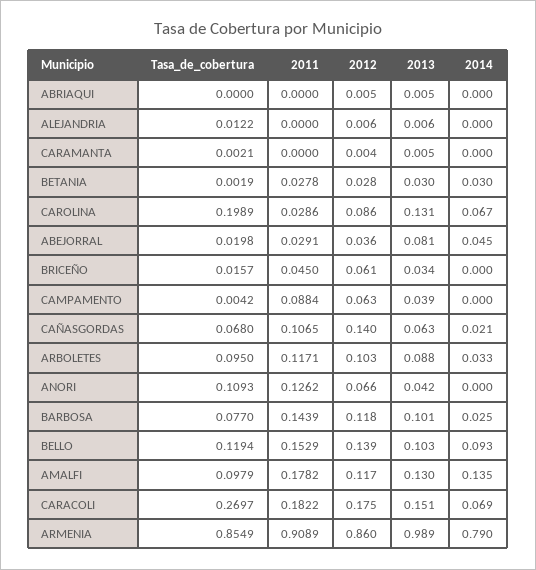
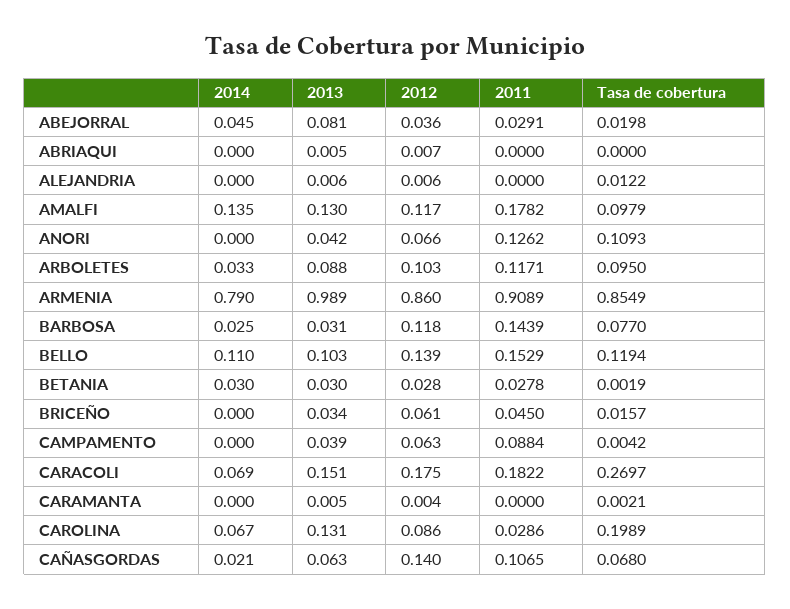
2012, ABRIAQUI: 0.005 -> 0.007
2013, BARBOSA: 0.101 -> 0.031
2014, BELLO: 0.093 -> 0.11

